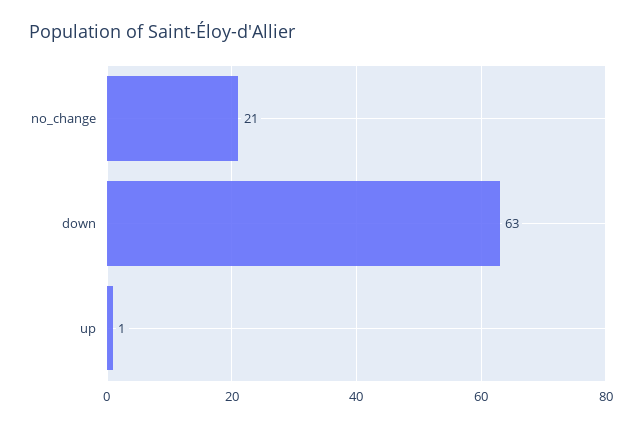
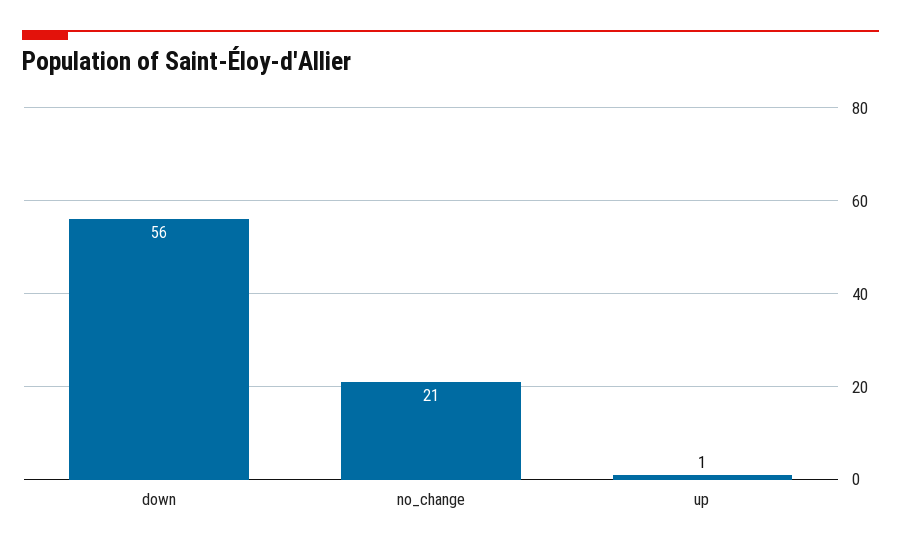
down: 63 -> 56

